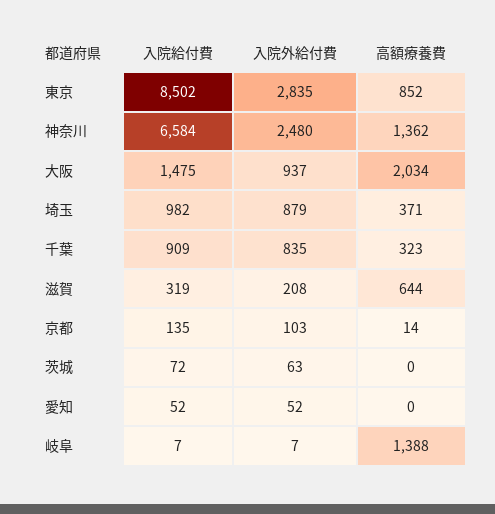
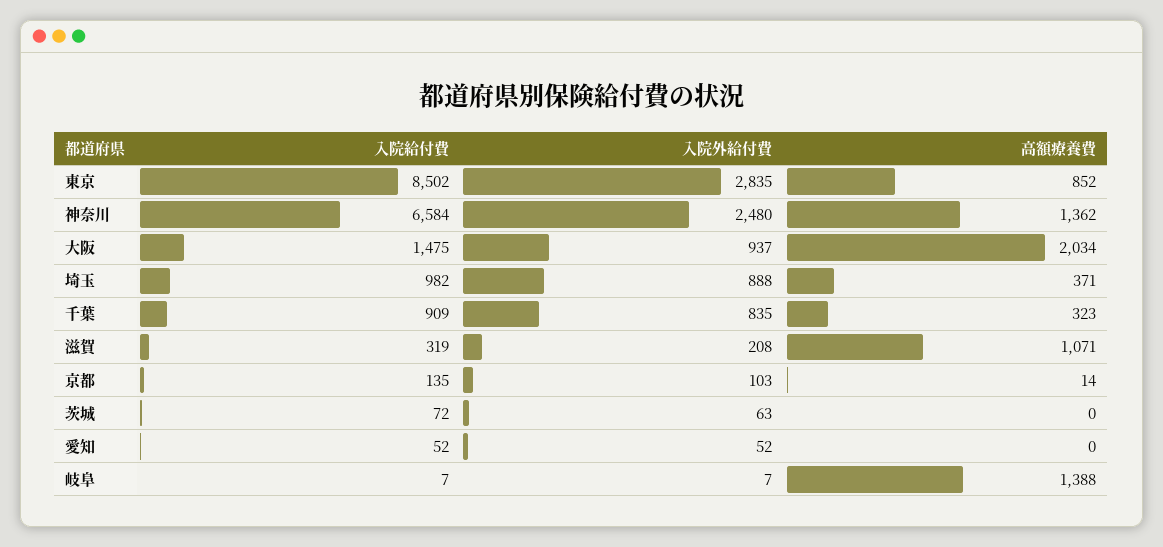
入院外給付費, 埼玉: 879 -> 888
高額療養費, 滋賀: 644 -> 1071

